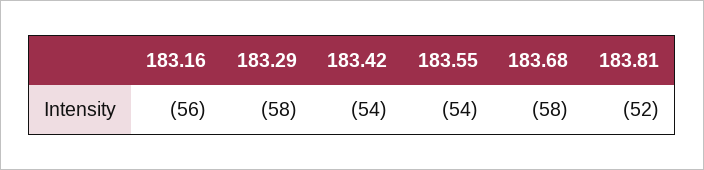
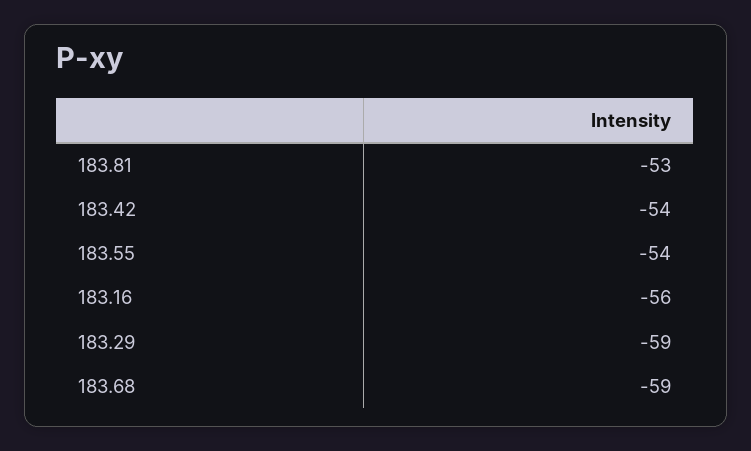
183.29: -58 -> -59
183.68: -58 -> -59
183.81: -52 -> -53

